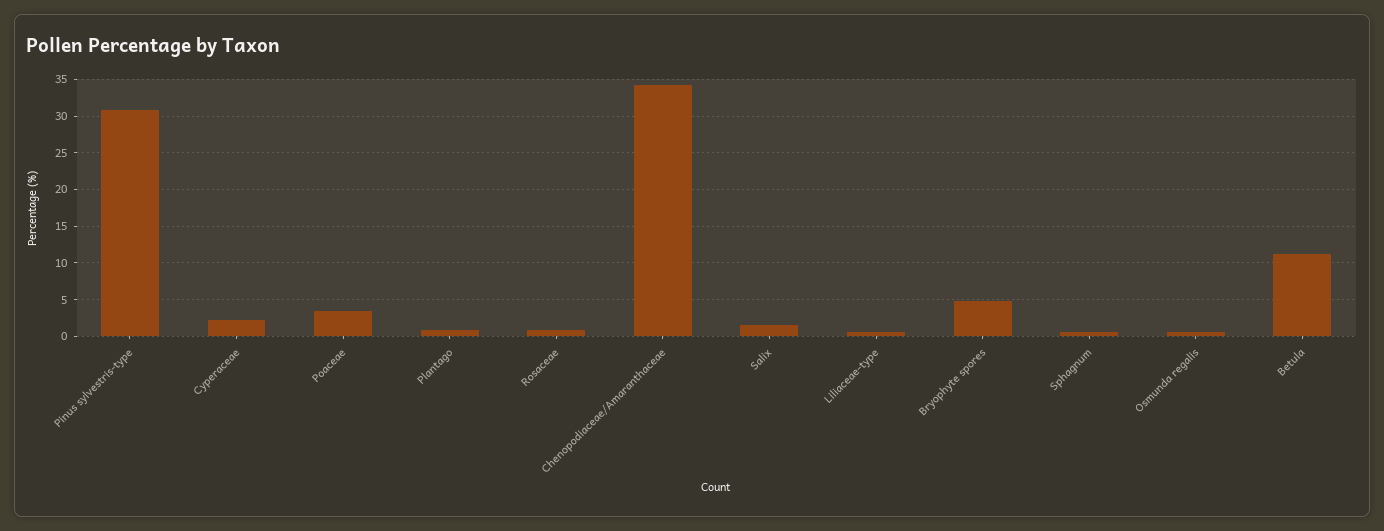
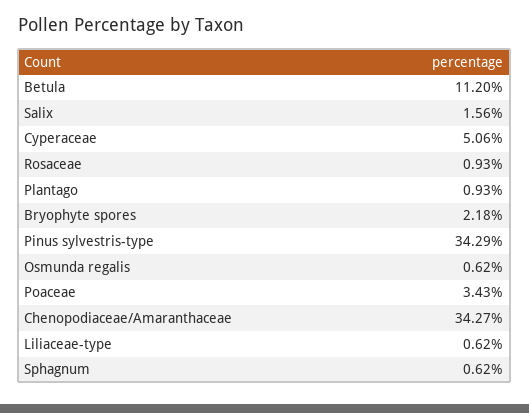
Pinus sylvestris-type: 31 -> 34.29
Cyperaceae: 2 -> 5.06
Bryophyte spores: 5 -> 2.18

